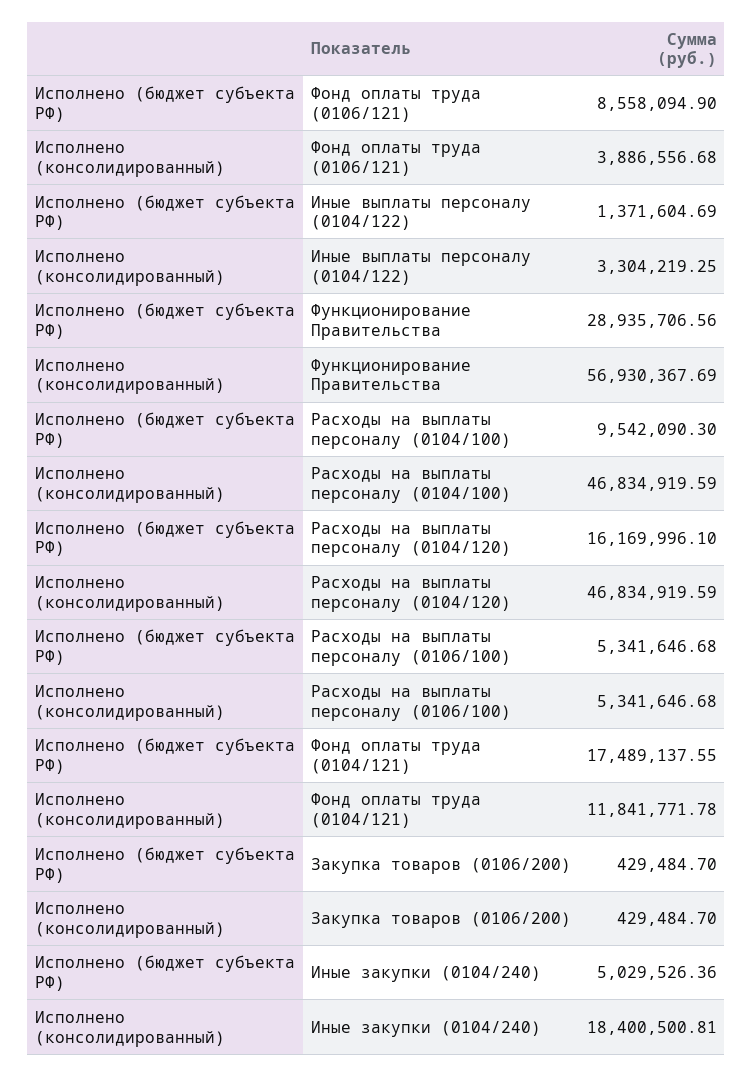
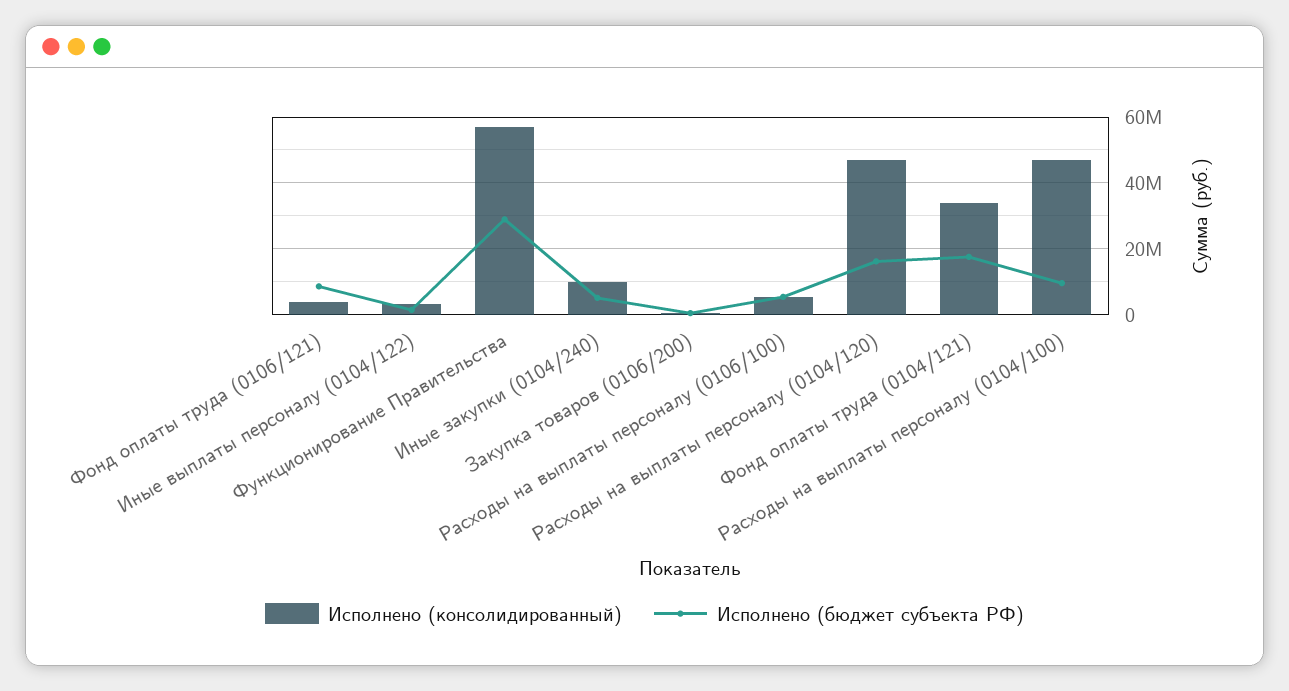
Исполнено (консолидированный), Фонд оплаты труда (0104/121): 11841771.78 -> 34000000
Исполнено (консолидированный), Иные закупки (0104/240): 18400500.81 -> 10000000

